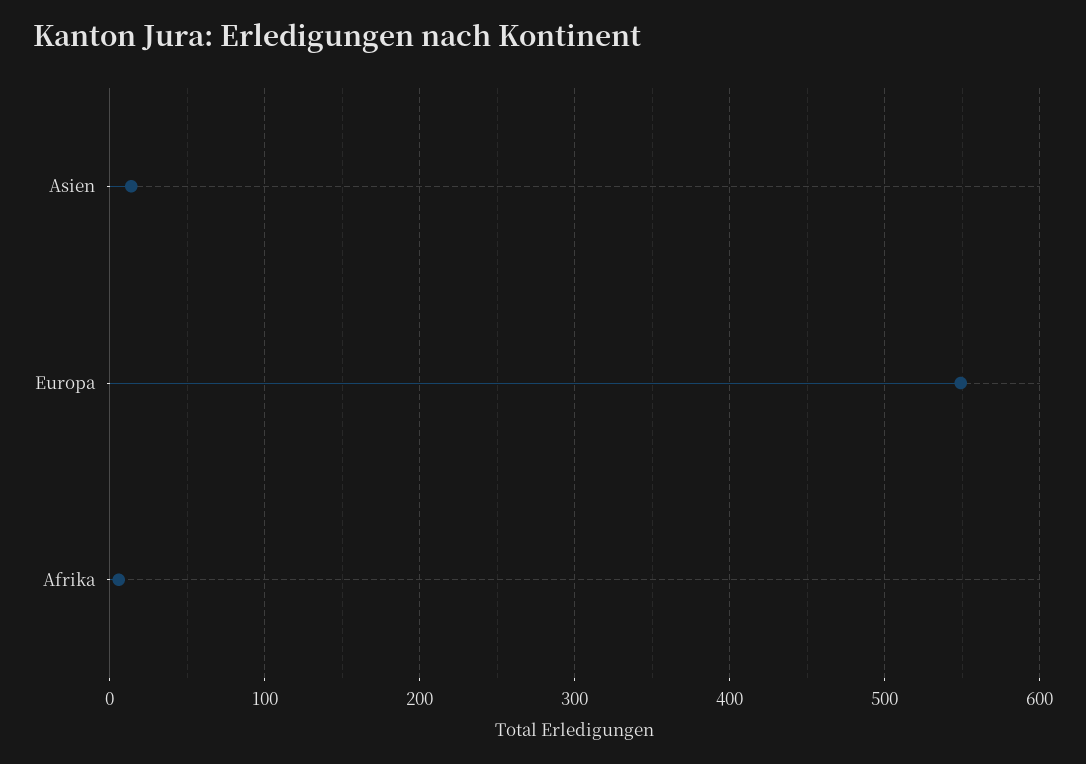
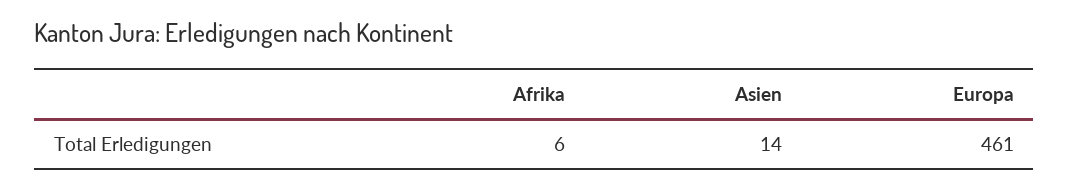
Europa: 550 -> 461

